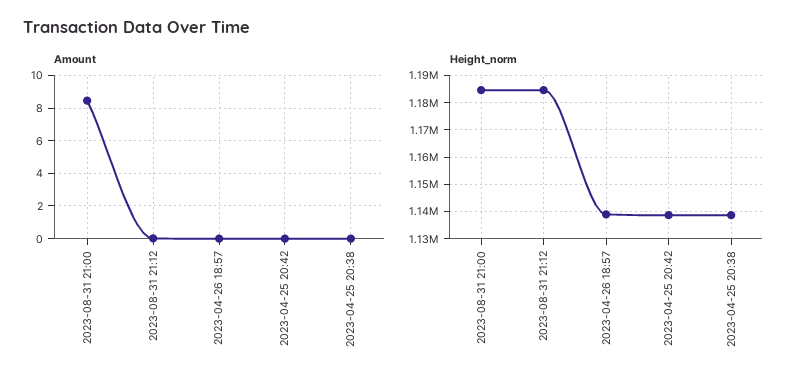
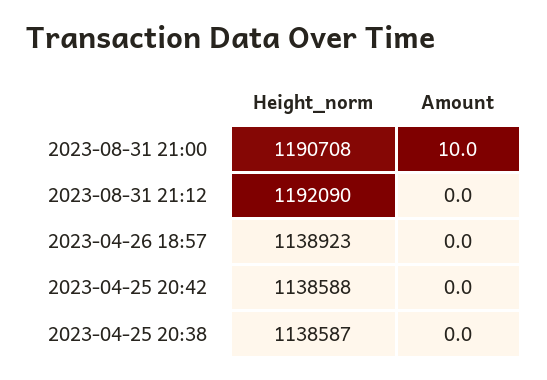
Amount, 2023-08-31 21:00: 8.5 -> 10
Height_norm, 2023-08-31 21:00: 1185000 -> 1190708
Height_norm, 2023-08-31 21:12: 1185000 -> 1192090

